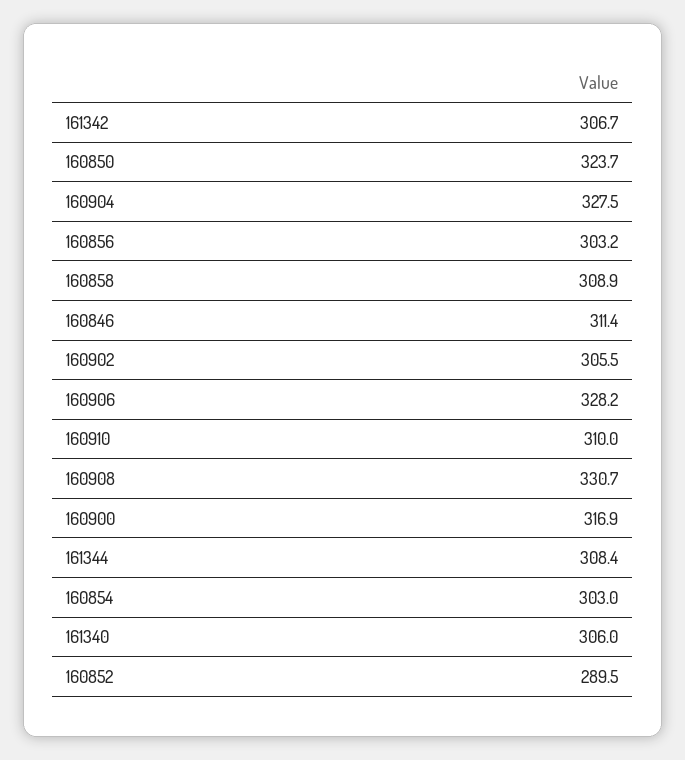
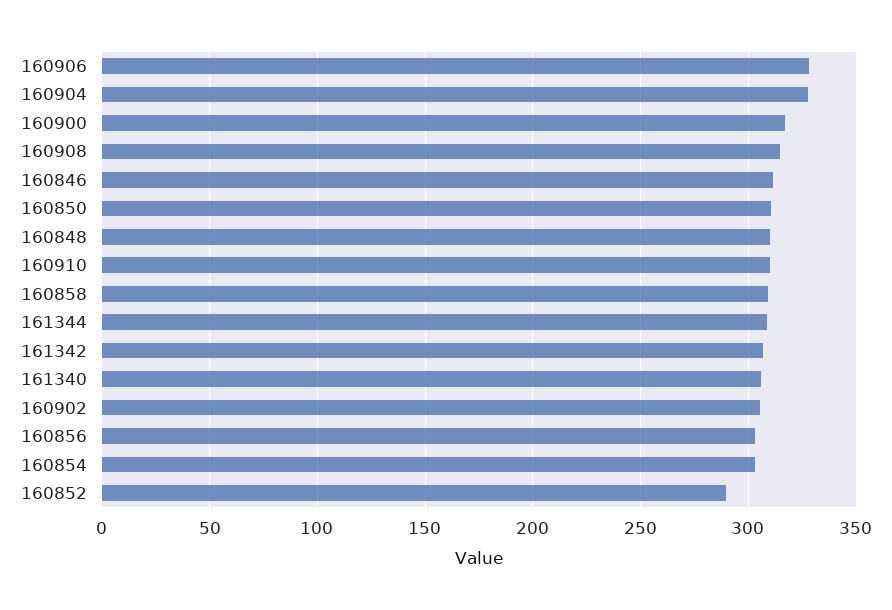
160850: 323.7 -> 310
160908: 330.7 -> 315
160848: none -> 310

